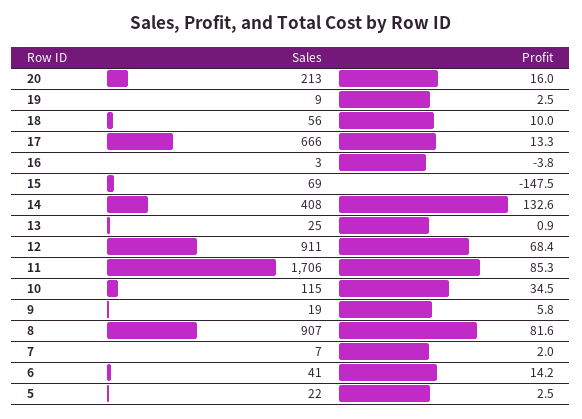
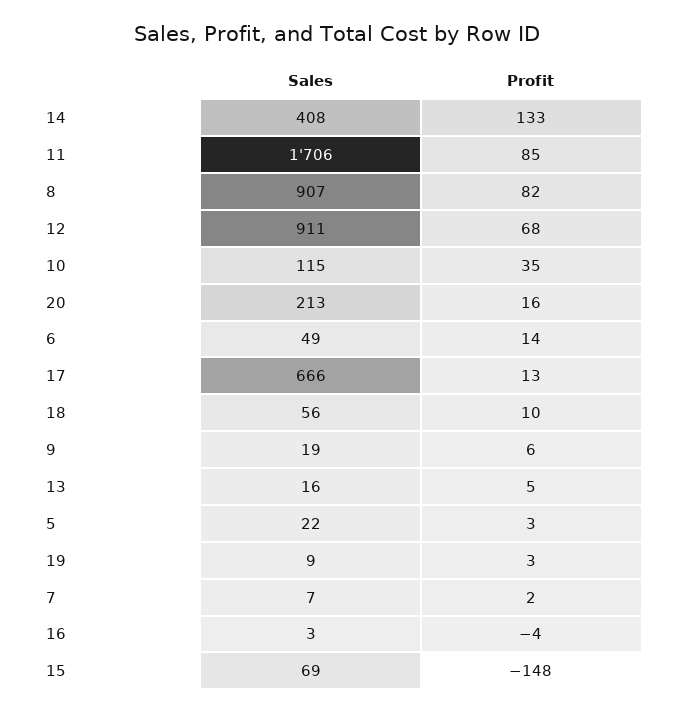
Sales, 13: 25 -> 16
Profit, 13: 0.9 -> 5
Sales, 6: 41 -> 49

